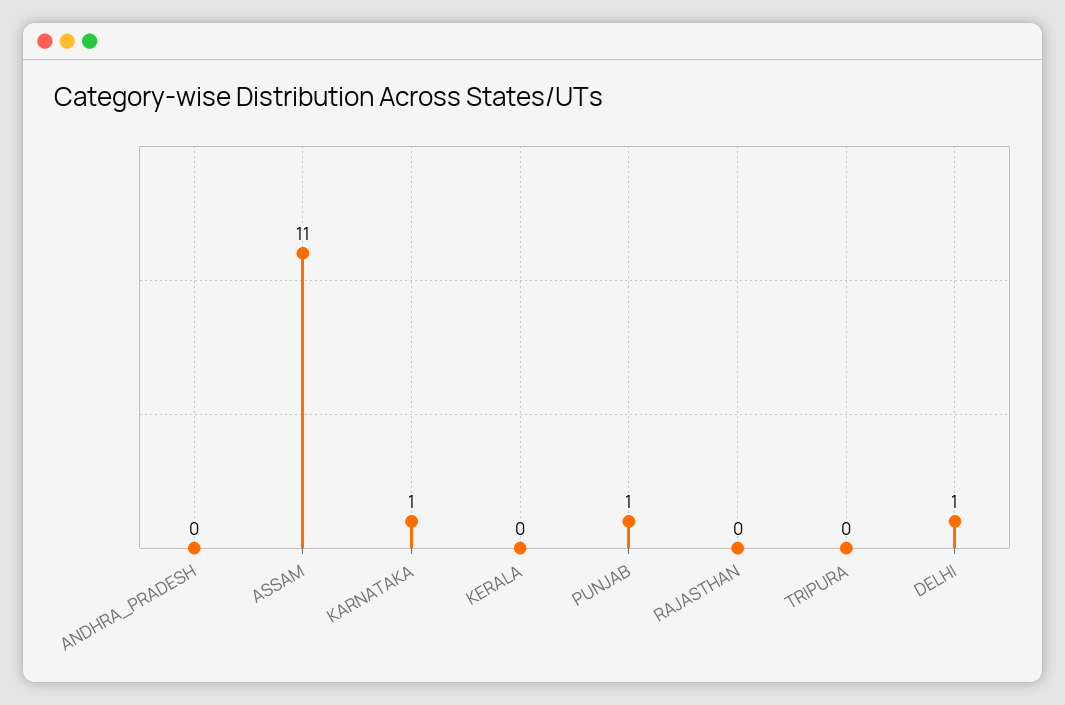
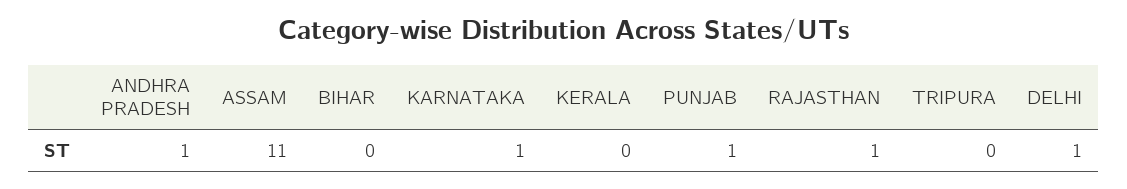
ANDHRA_PRADESH: 0 -> 1
RAJASTHAN: 0 -> 1
BIHAR: none -> 0

